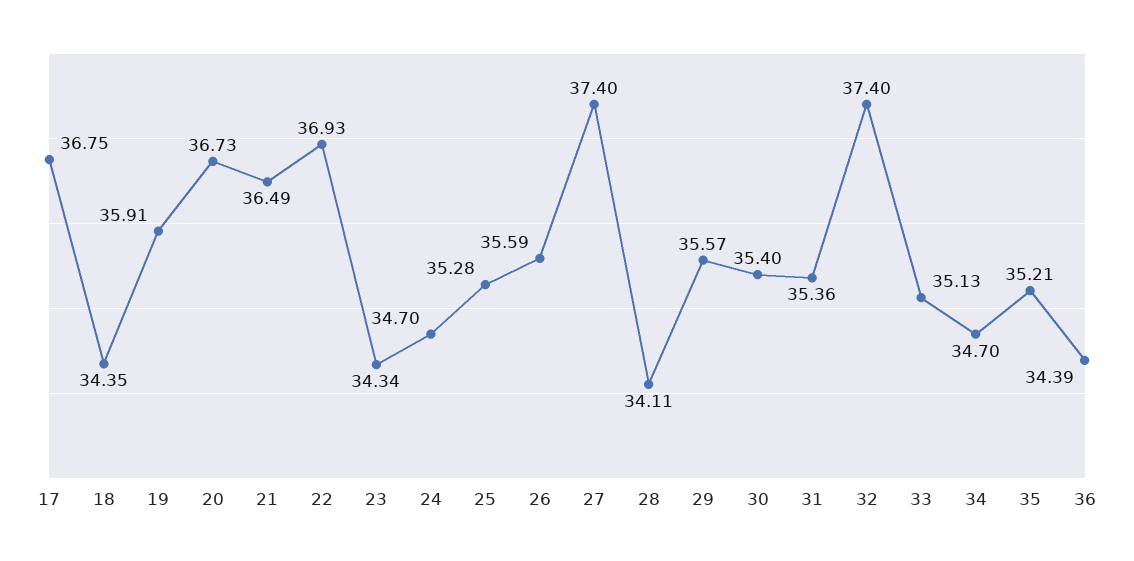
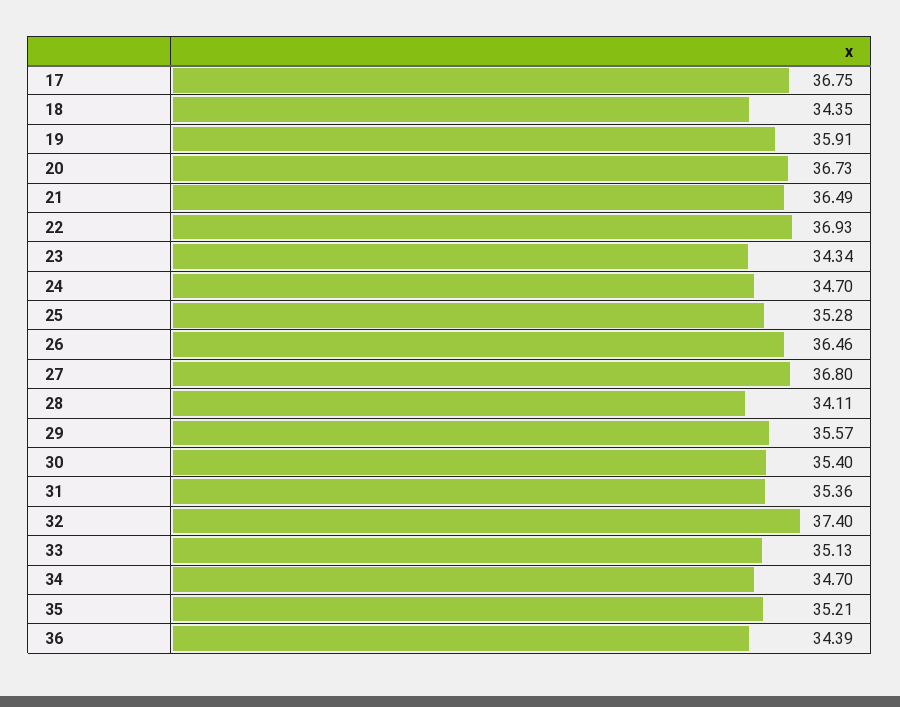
26: 35.59 -> 36.46
27: 37.4 -> 36.8

